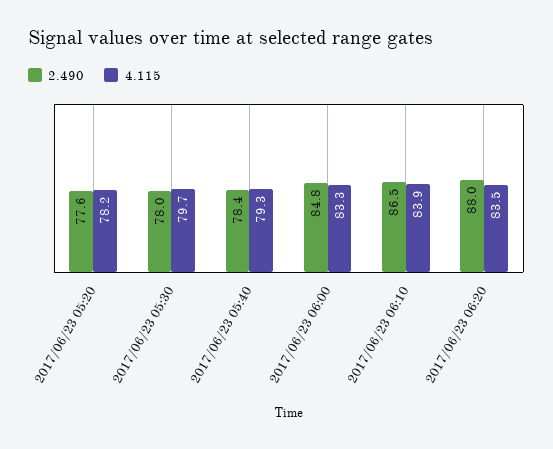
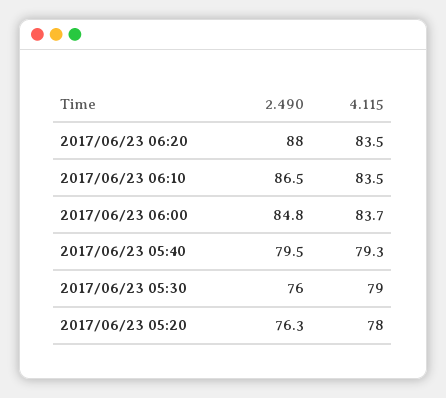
2.490, 2017/06/23 05:20: 77.6 -> 76.3
4.115, 2017/06/23 05:20: 78.2 -> 78
2.490, 2017/06/23 05:30: 78 -> 76
4.115, 2017/06/23 05:30: 79.7 -> 79
2.490, 2017/06/23 05:40: 78.4 -> 79.5
4.115, 2017/06/23 06:00: 83.3 -> 83.7
4.115, 2017/06/23 06:10: 83.9 -> 83.5

